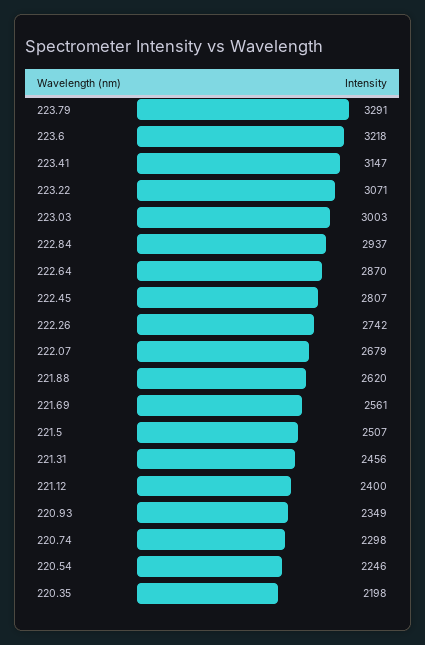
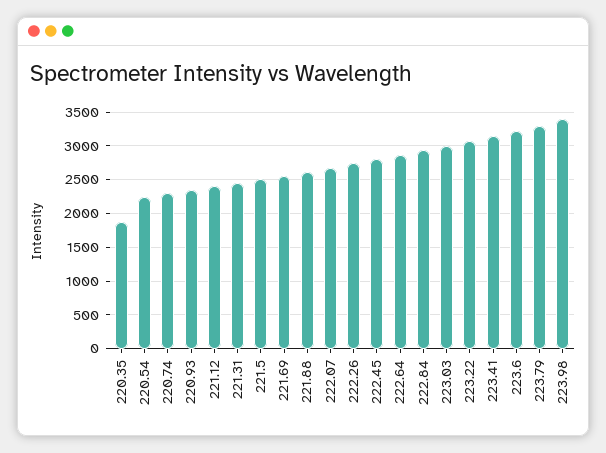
220.35: 2198 -> 1900
223.98: none -> 3400

